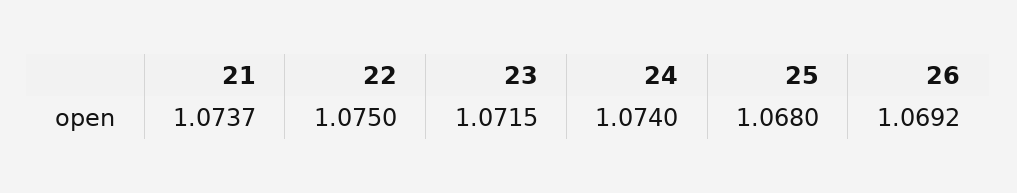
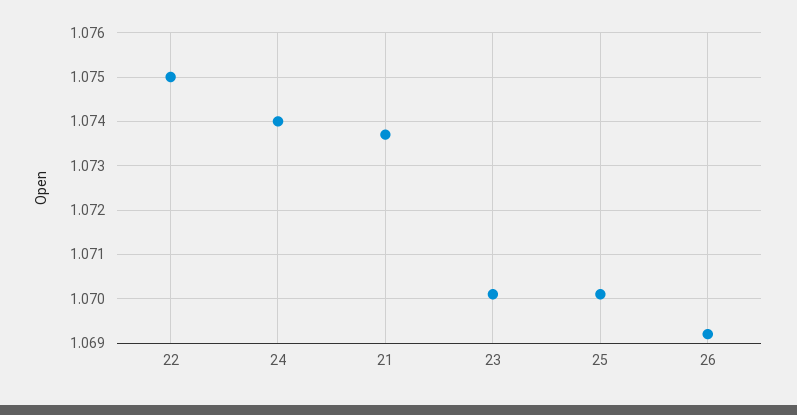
23: 1.0715 -> 1.07
25: 1.068 -> 1.07

